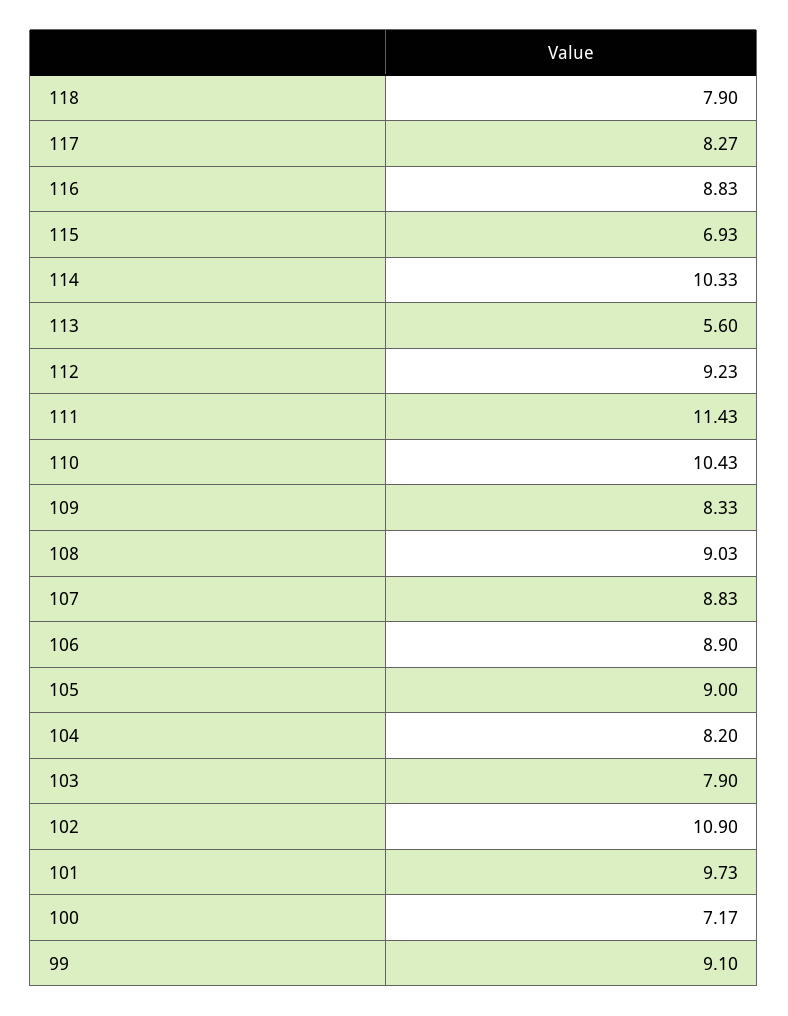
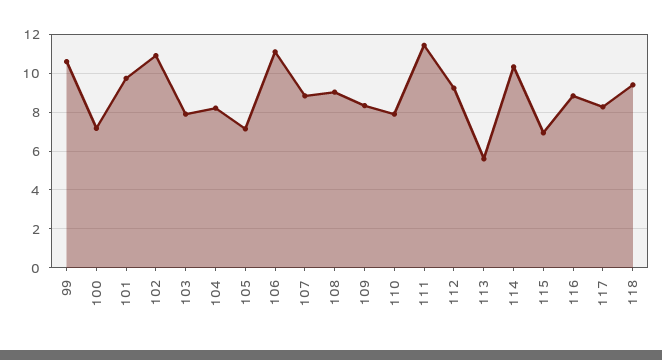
118: 7.9 -> 9.5
110: 10.43 -> 8
106: 8.9 -> 11
105: 9 -> 7
99: 9.1 -> 10.5

